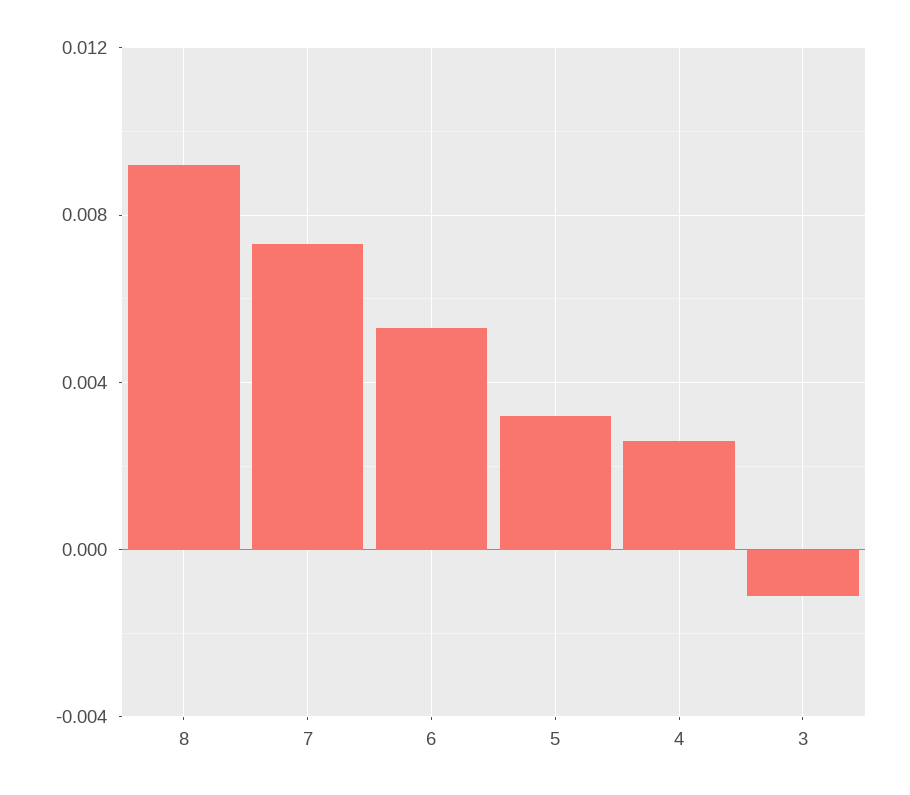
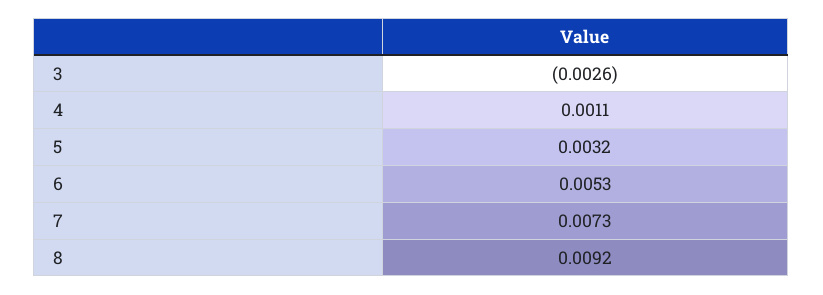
4: 0.0025 -> 0.0011
3: -0.001 -> -0.0026

